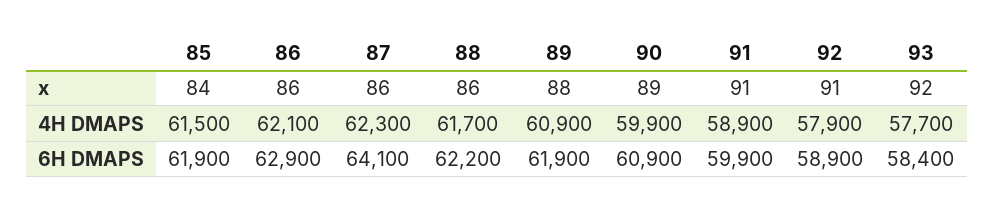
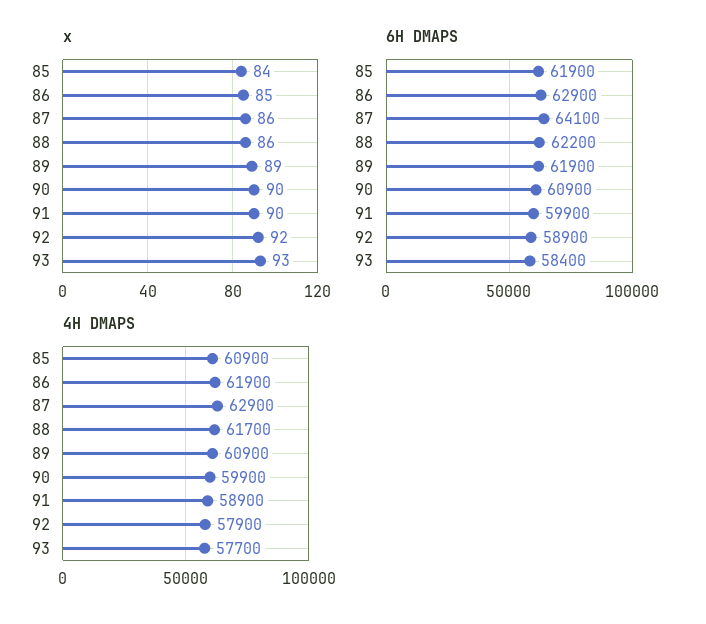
x, 86: 86 -> 85
x, 89: 88 -> 89
x, 90: 89 -> 90
x, 91: 91 -> 90
x, 92: 91 -> 92
x, 93: 92 -> 93
4H DMAPS, 85: 61500 -> 60900
4H DMAPS, 86: 62100 -> 61900
4H DMAPS, 87: 62300 -> 62900

